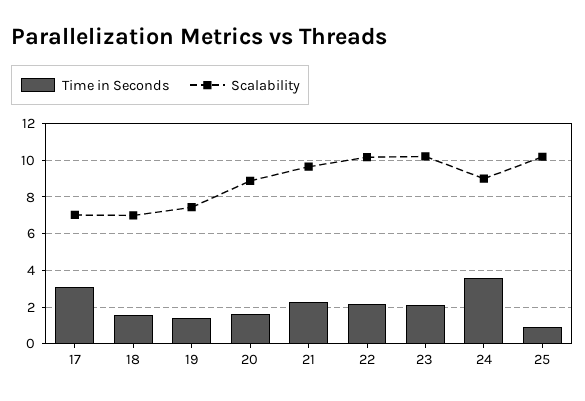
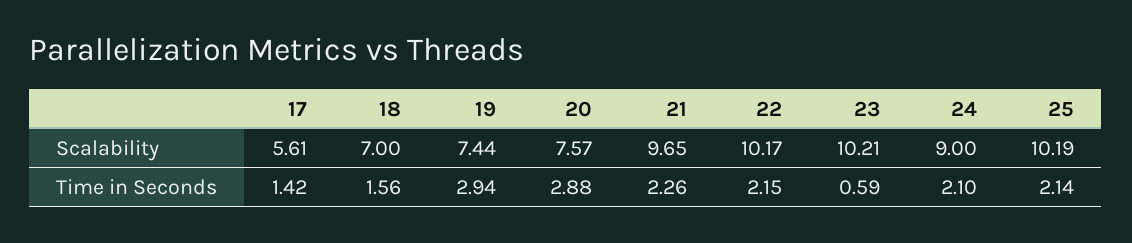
Time in Seconds, 17: 3 -> 1.42
Scalability, 17: 7 -> 5.61
Time in Seconds, 19: 1.5 -> 2.94
Time in Seconds, 20: 1.5 -> 2.88
Scalability, 20: 9 -> 7.57
Time in Seconds, 23: 2 -> 0.59
Time in Seconds, 24: 3.5 -> 2.1
Time in Seconds, 25: 1 -> 2.14

